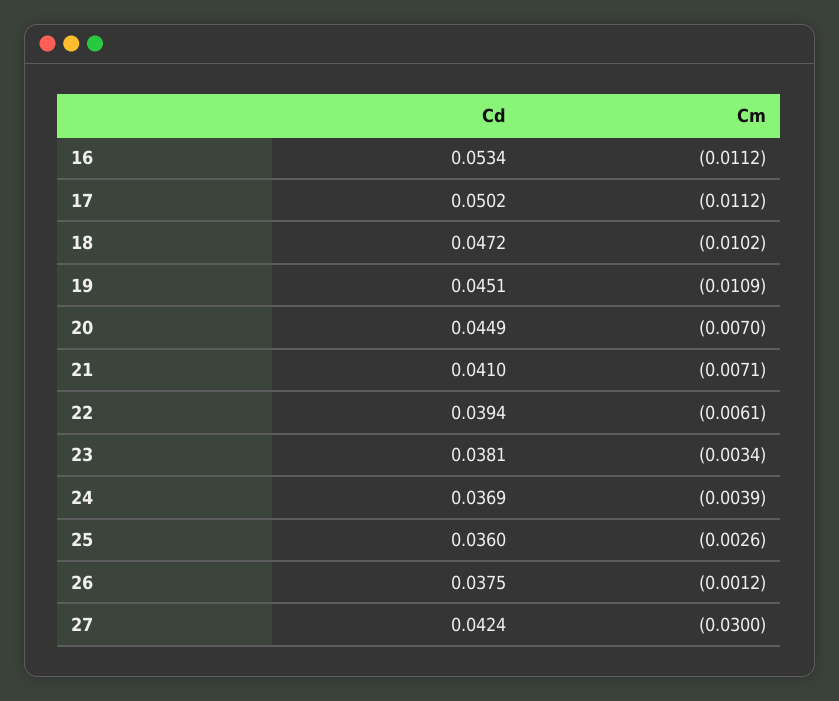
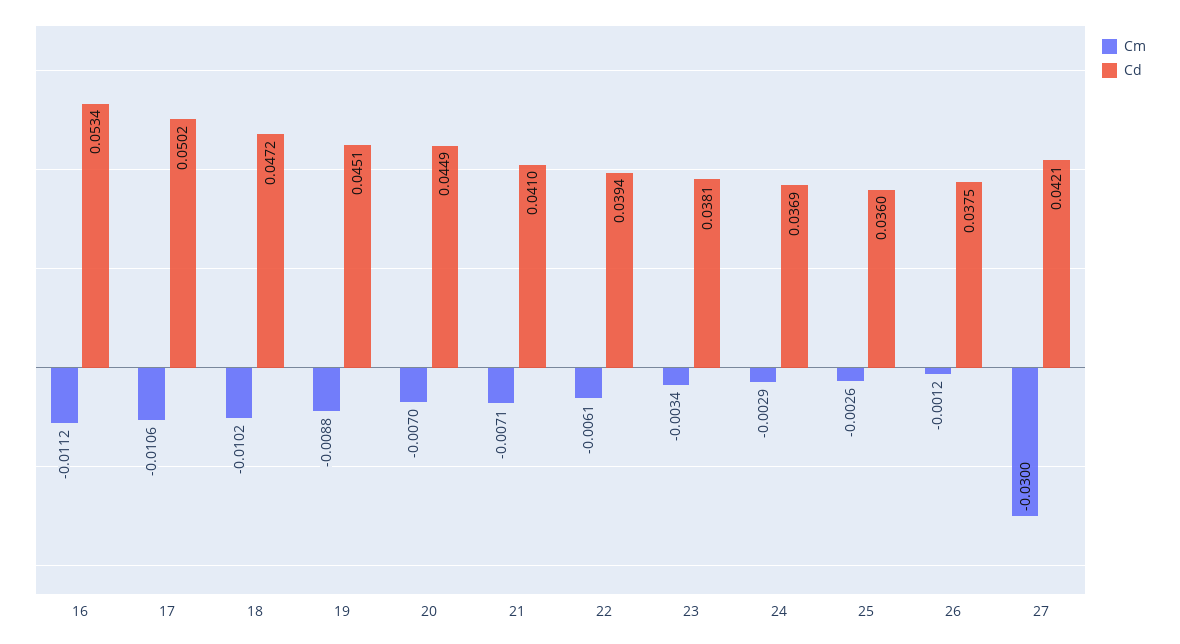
Cm, 17: -0.0112 -> -0.0106
Cm, 19: -0.0109 -> -0.0088
Cm, 24: -0.0039 -> -0.0029
Cd, 27: 0.0424 -> 0.0421

